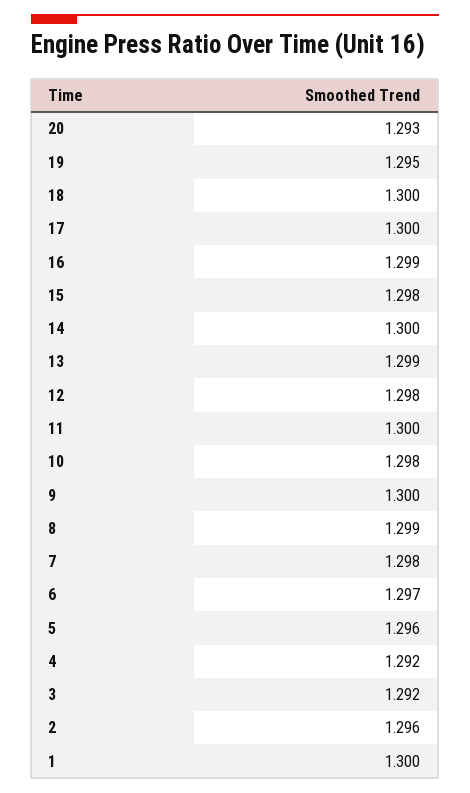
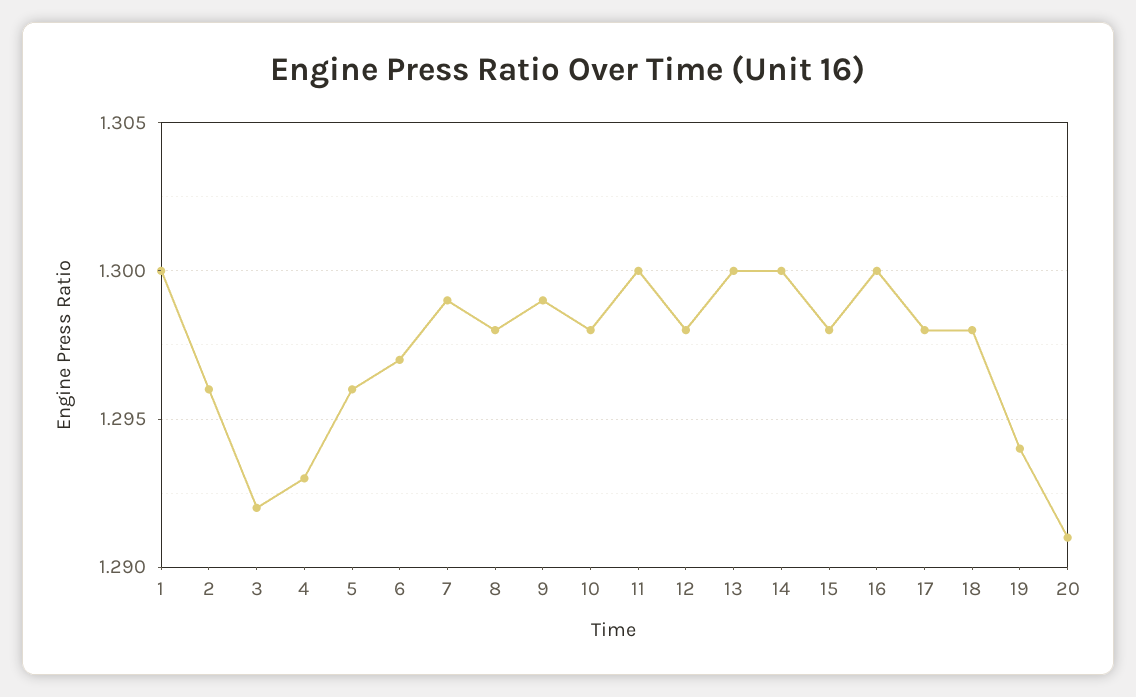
20: 1.293 -> 1.291
19: 1.295 -> 1.294
18: 1.3 -> 1.298
17: 1.3 -> 1.298
16: 1.299 -> 1.3
13: 1.299 -> 1.3
9: 1.3 -> 1.299
8: 1.299 -> 1.298
7: 1.298 -> 1.299
4: 1.292 -> 1.293

